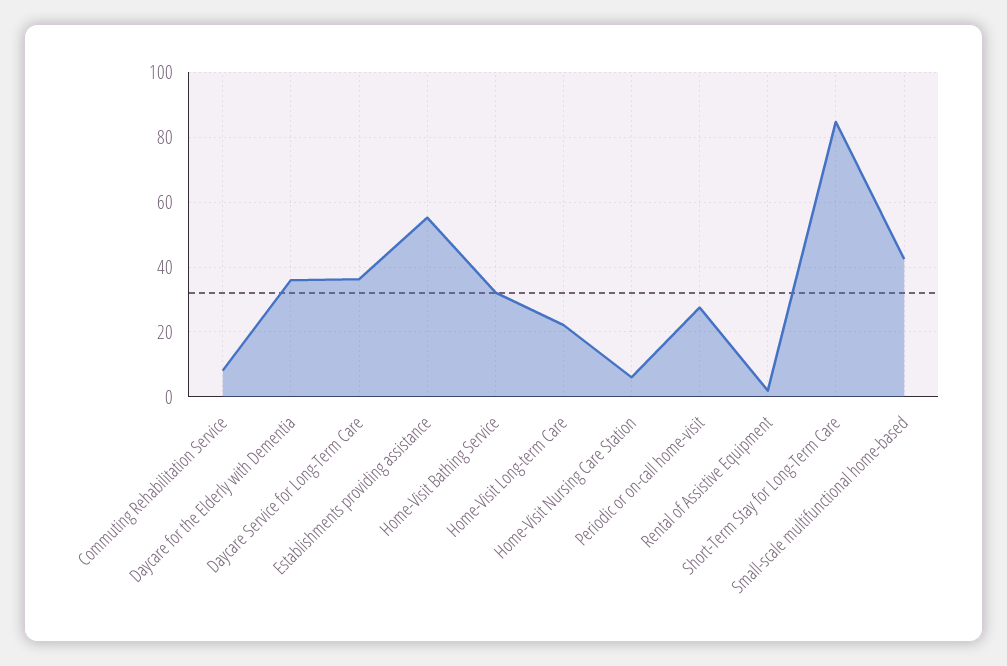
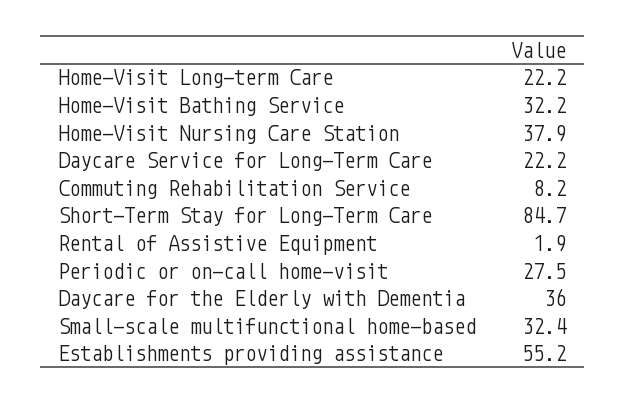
Daycare Service for Long-Term Care: 36 -> 22.2
Home-Visit Nursing Care Station: 6 -> 37.9
Small-scale multifunctional home-based: 42 -> 32.4

